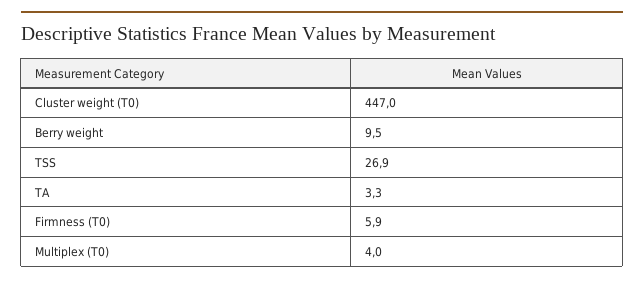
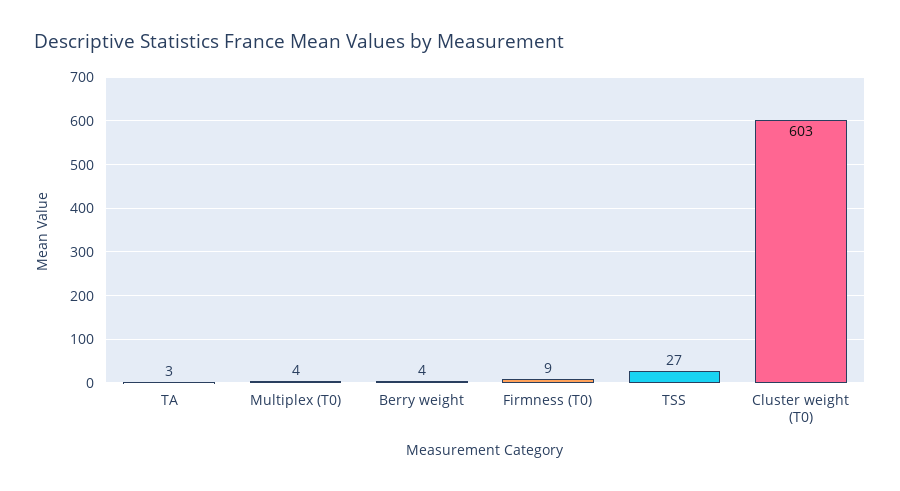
Cluster weight (T0): 447 -> 603
Berry weight: 9.5 -> 4
Firmness (T0): 5.9 -> 9

